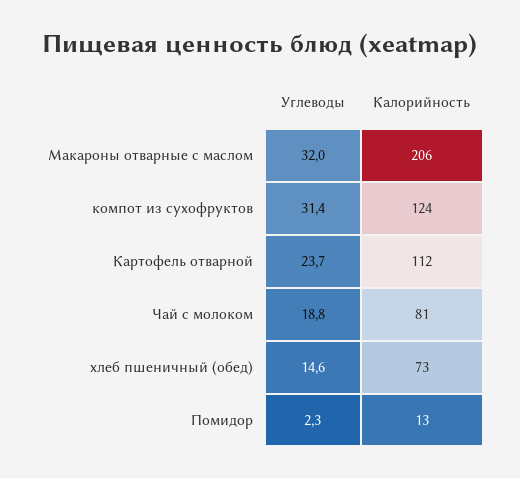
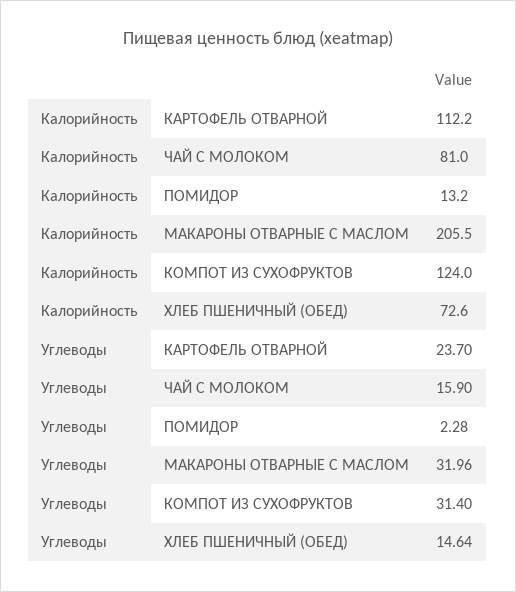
Углеводы, Чай с молоком: 18.8 -> 15.9

